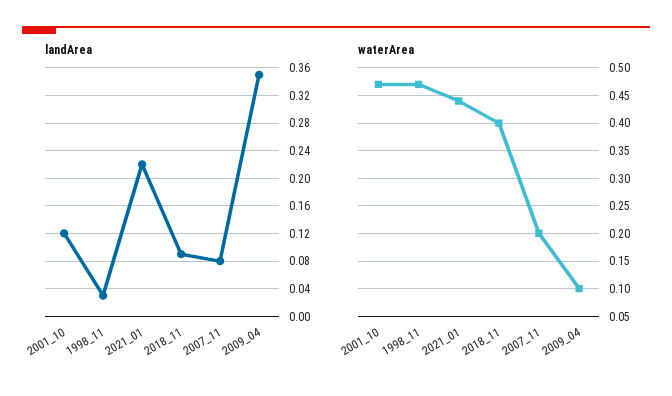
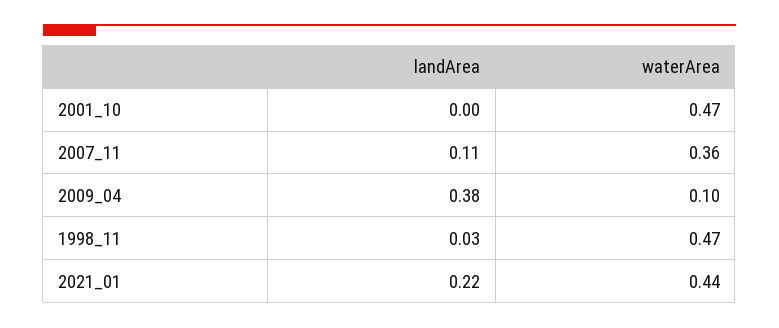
landArea, 2001_10: 0.12 -> 0
landArea, 2018_11: 0.09 -> none
landArea, 2007_11: 0.08 -> 0.11
landArea, 2009_04: 0.35 -> 0.38
waterArea, 2018_11: 0.4 -> none
waterArea, 2007_11: 0.2 -> 0.36

